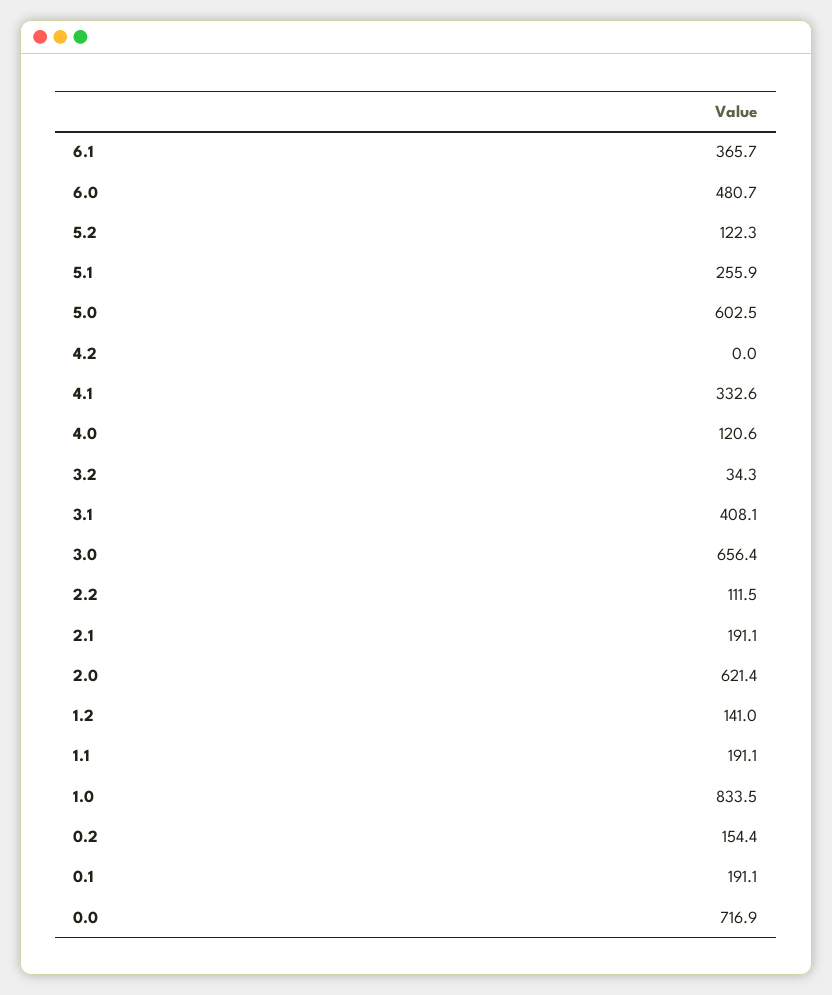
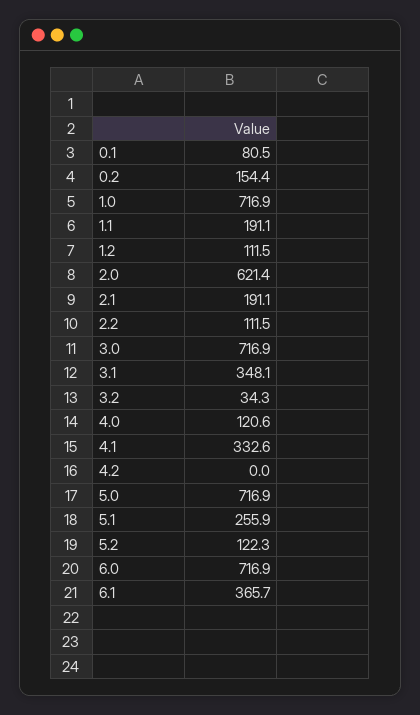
6.0: 480.7 -> 716.9
5.0: 602.5 -> 716.9
3.1: 408.1 -> 348.1
3.0: 656.4 -> 716.9
1.2: 141 -> 111.5
1.0: 833.5 -> 716.9
0.1: 191.1 -> 80.5
0.0: 716.9 -> none

